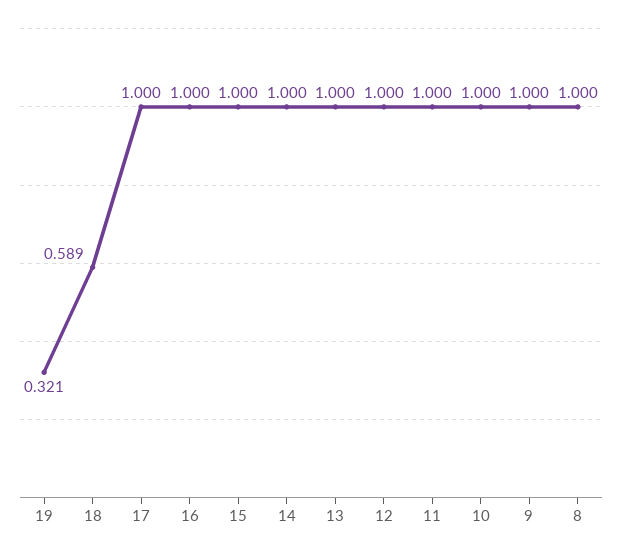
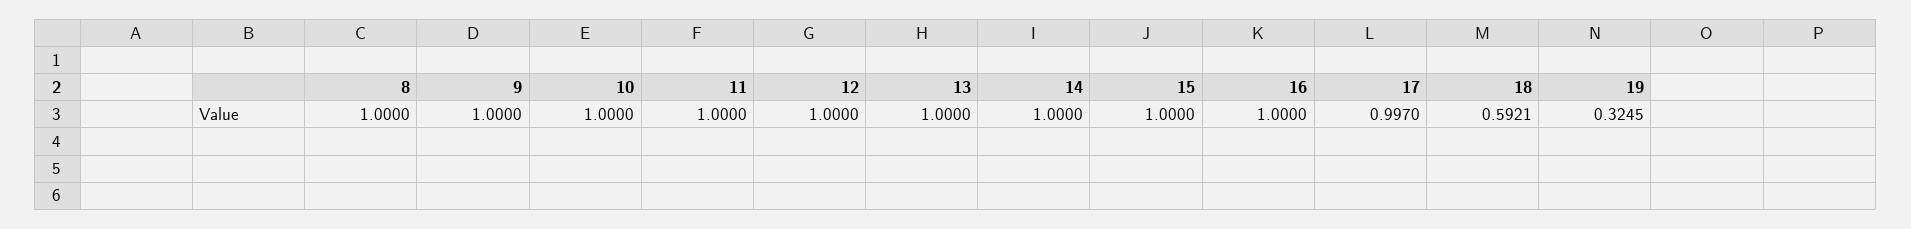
19: 0.321 -> 0.3245
18: 0.589 -> 0.5921
17: 1 -> 0.997

